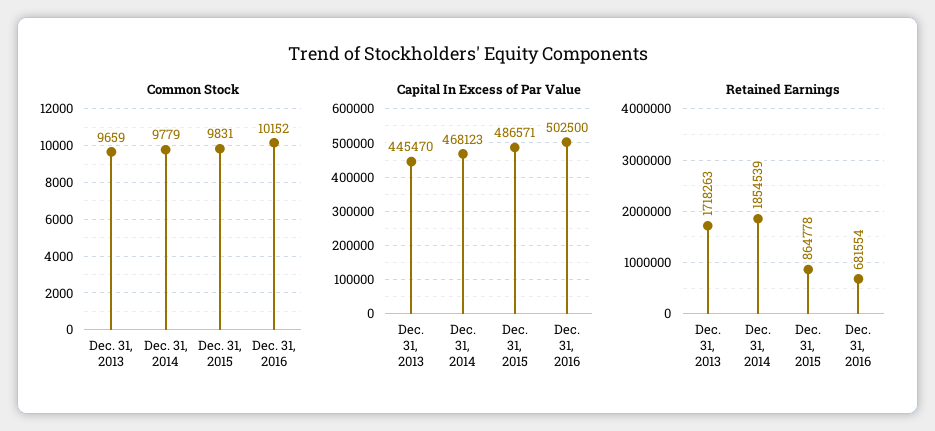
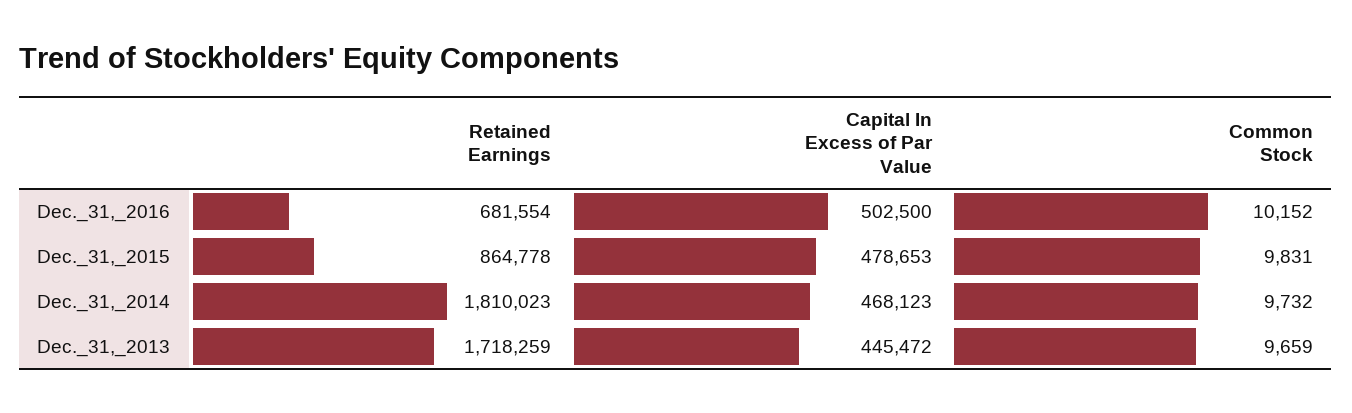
Common Stock, Dec. 31, 2014: 9779 -> 9732
Capital In Excess of Par Value, Dec. 31, 2013: 445470 -> 445472
Capital In Excess of Par Value, Dec. 31, 2015: 486571 -> 478653
Retained Earnings, Dec. 31, 2013: 1718263 -> 1718259
Retained Earnings, Dec. 31, 2014: 1854539 -> 1810023

